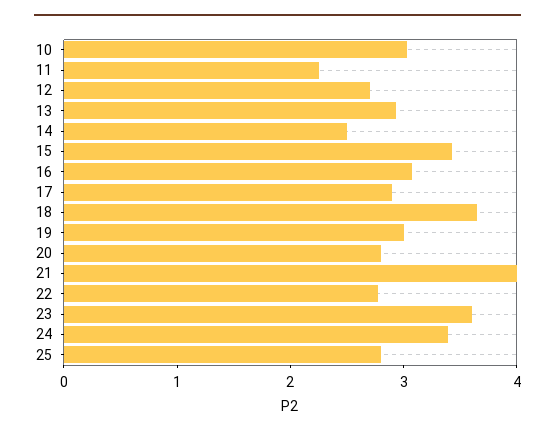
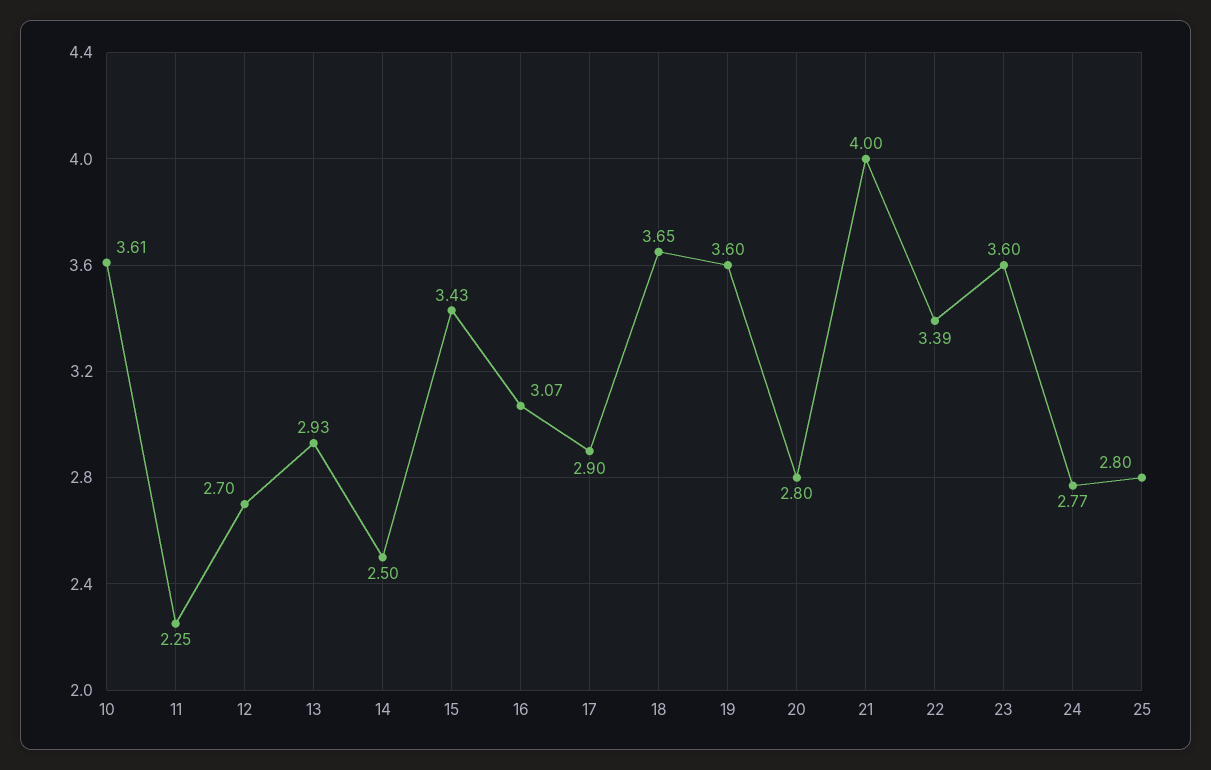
10: 3 -> 3.61
19: 3 -> 3.6
22: 2.8 -> 3.39
24: 3.4 -> 2.77

